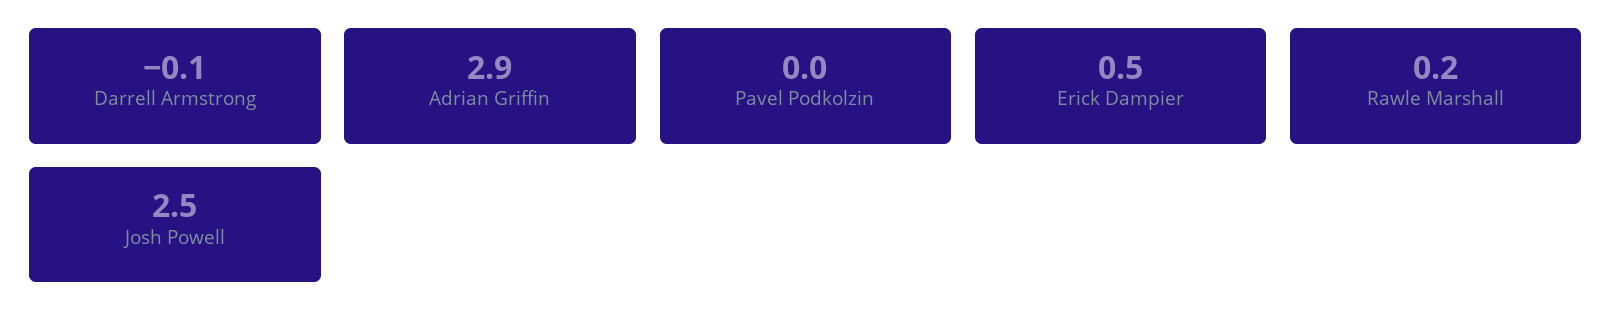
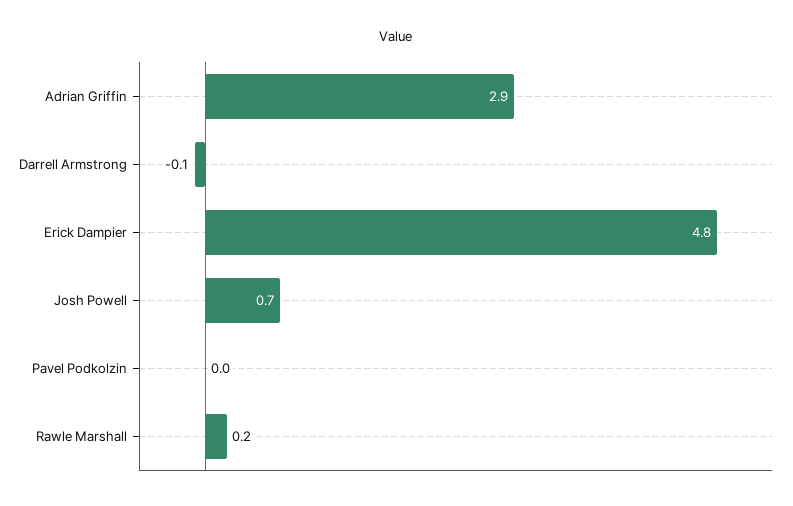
Erick Dampier: 0.5 -> 4.8
Josh Powell: 2.5 -> 0.7

